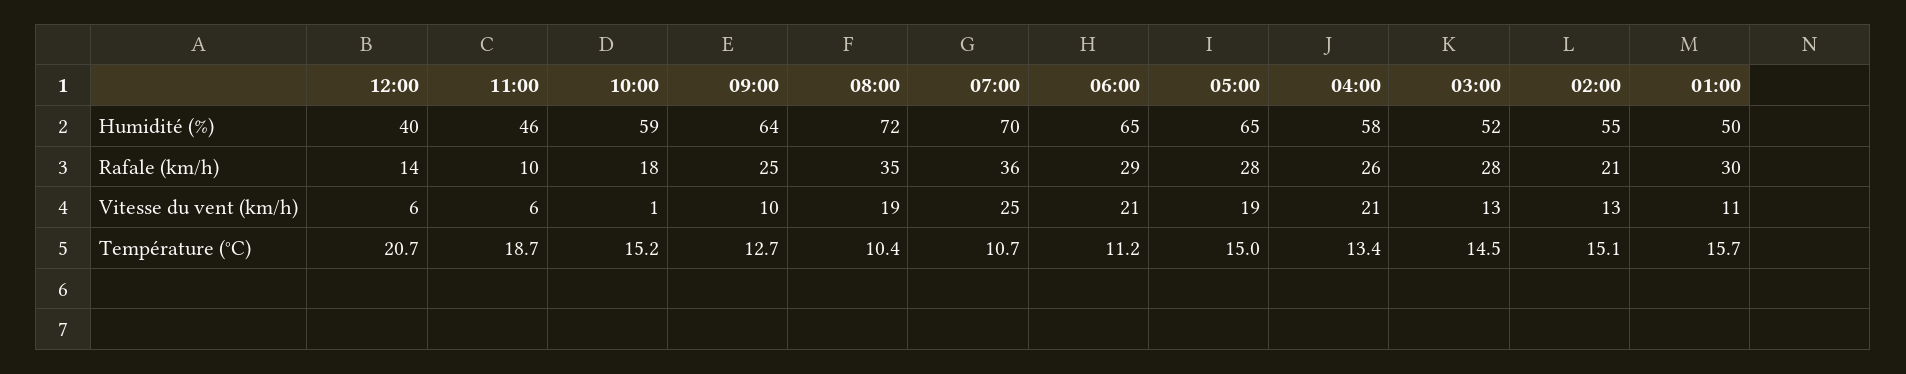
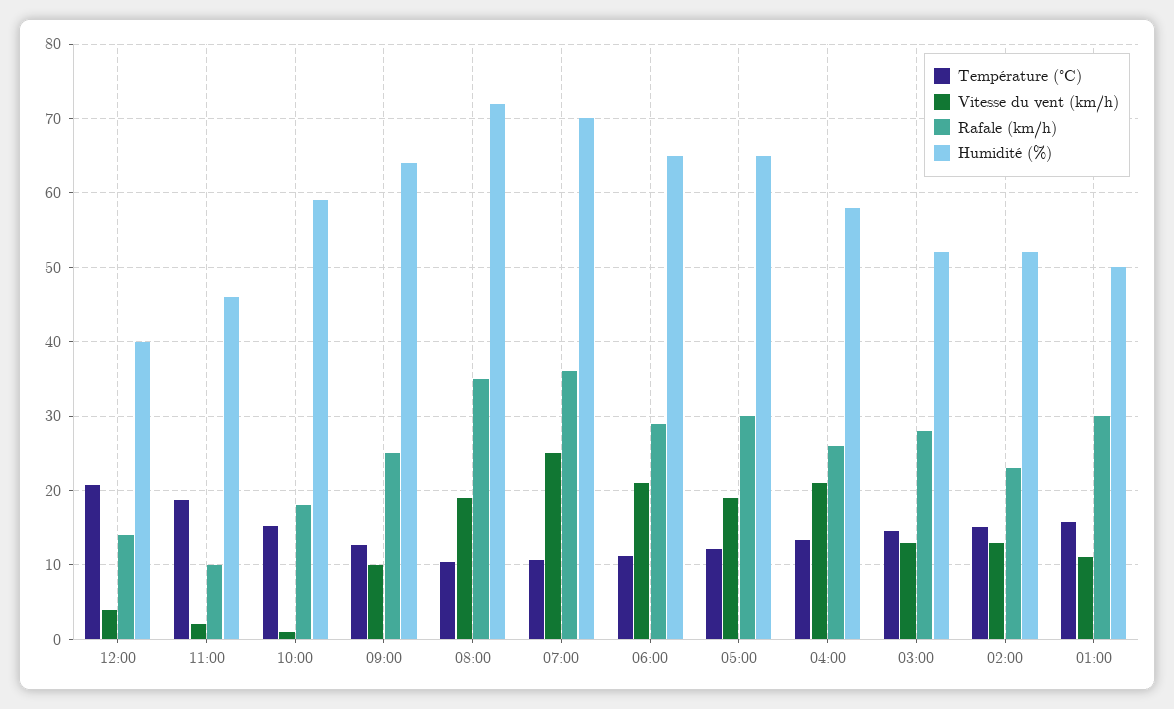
Humidité (%), 02:00: 55 -> 52
Rafale (km/h), 05:00: 28 -> 30
Rafale (km/h), 02:00: 21 -> 23
Vitesse du vent (km/h), 12:00: 6 -> 4
Vitesse du vent (km/h), 11:00: 6 -> 2
Température (°C), 05:00: 15 -> 12

